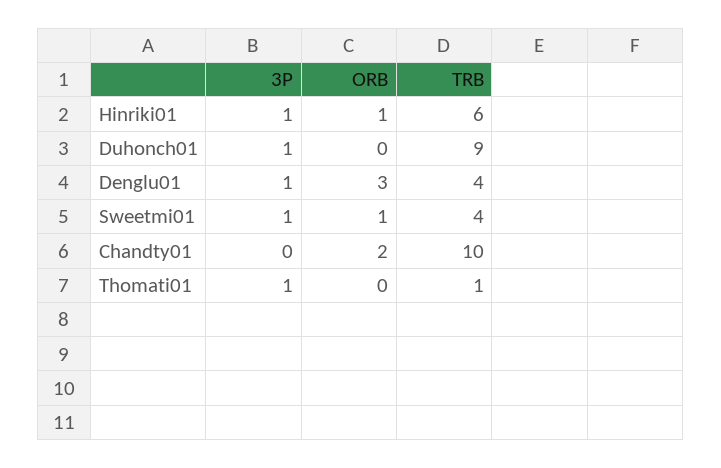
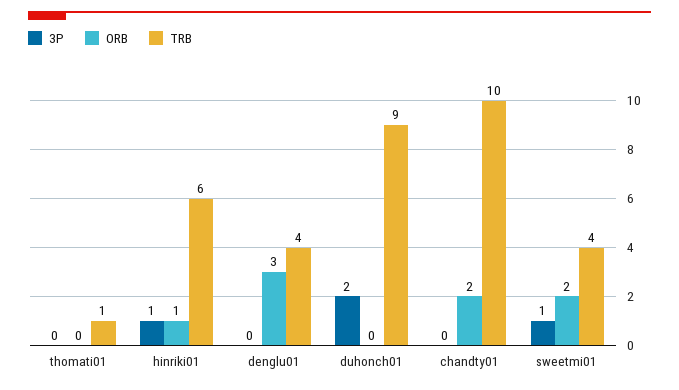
3P, Duhonch01: 1 -> 2
3P, Denglu01: 1 -> 0
ORB, Sweetmi01: 1 -> 2
3P, Thomati01: 1 -> 0

